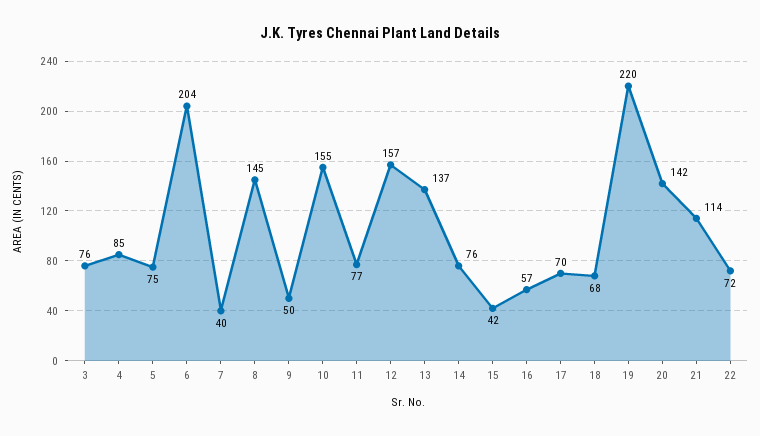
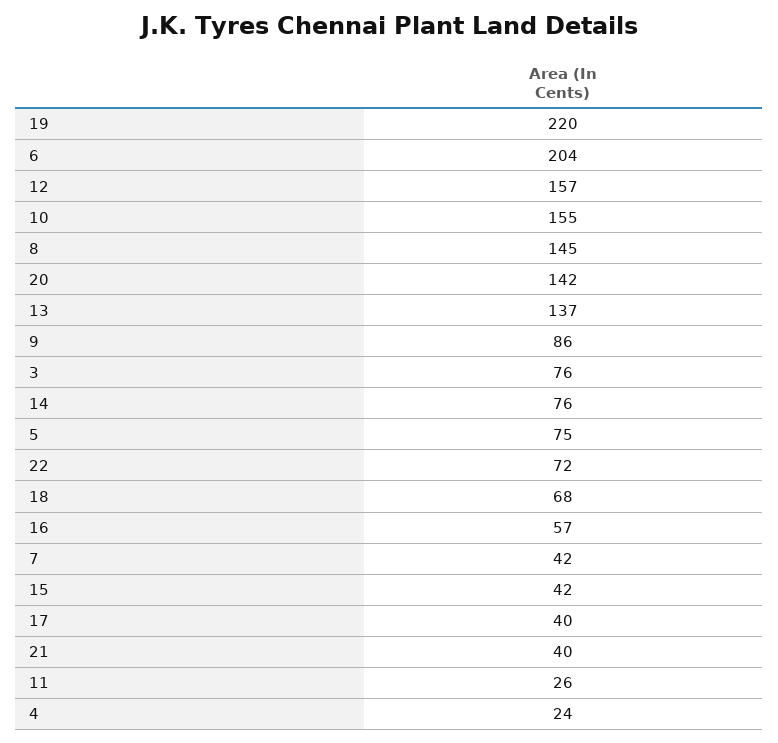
4: 85 -> 24
7: 40 -> 42
9: 50 -> 86
11: 77 -> 26
17: 70 -> 40
21: 114 -> 40

